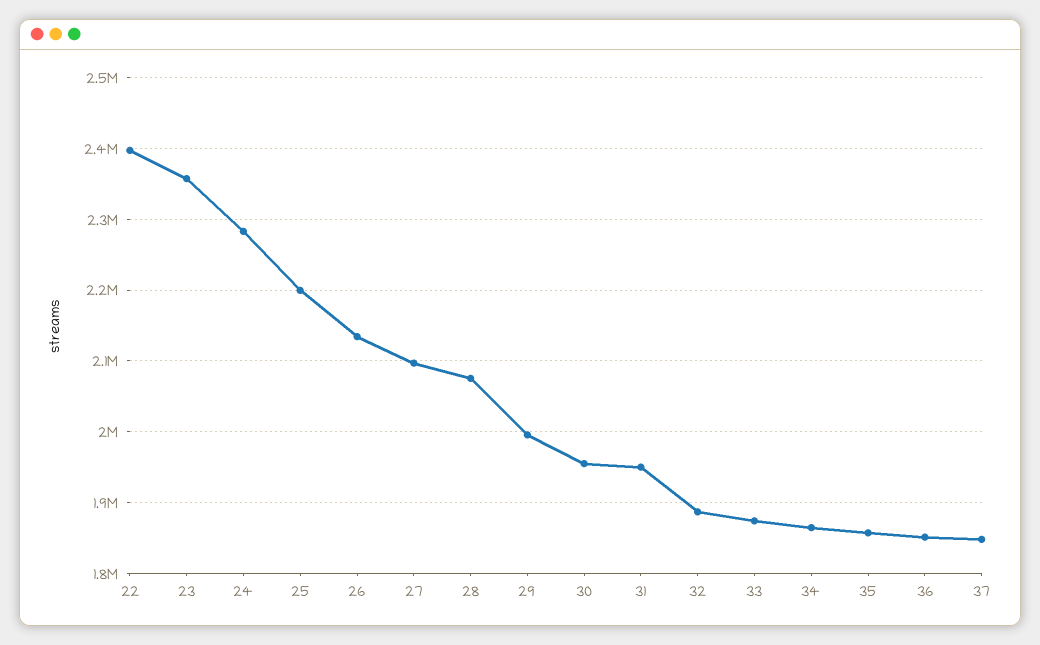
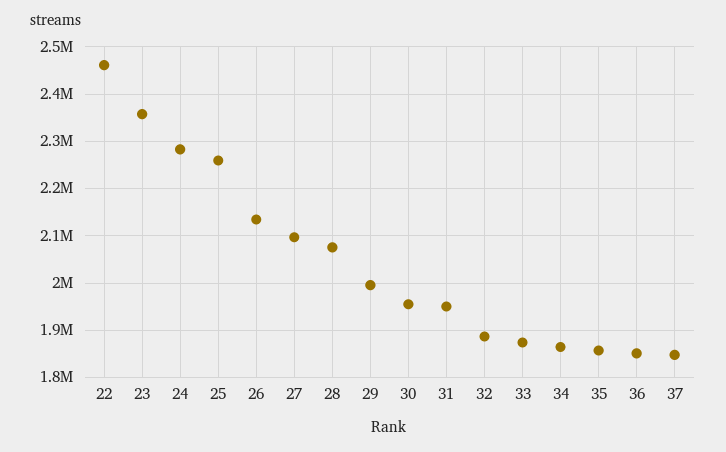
22: 2400000 -> 2460000
25: 2200000 -> 2260000

